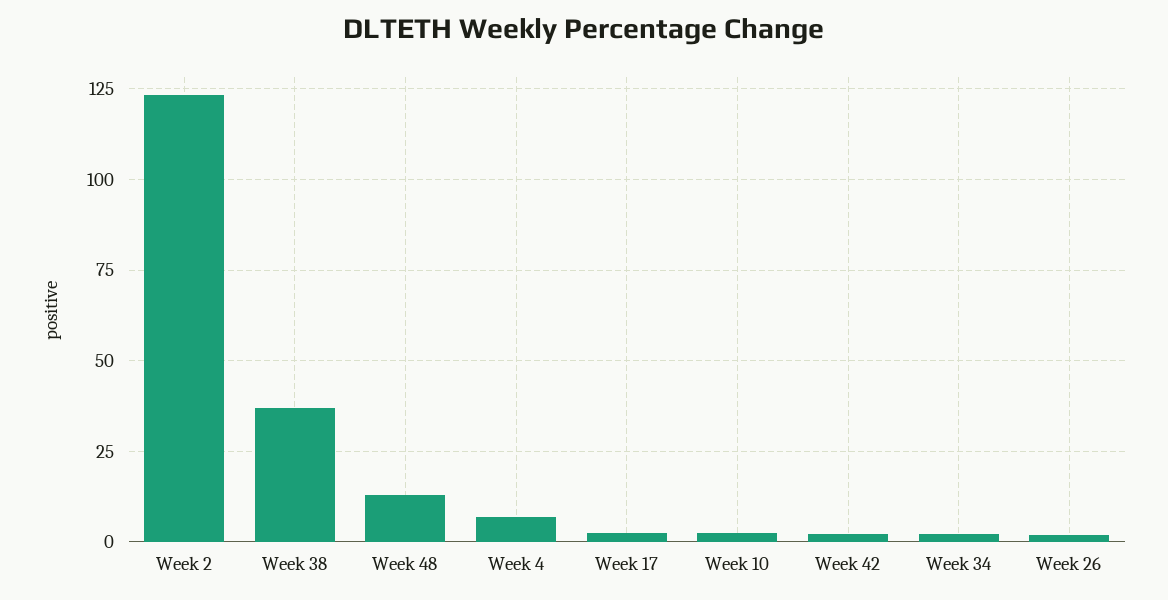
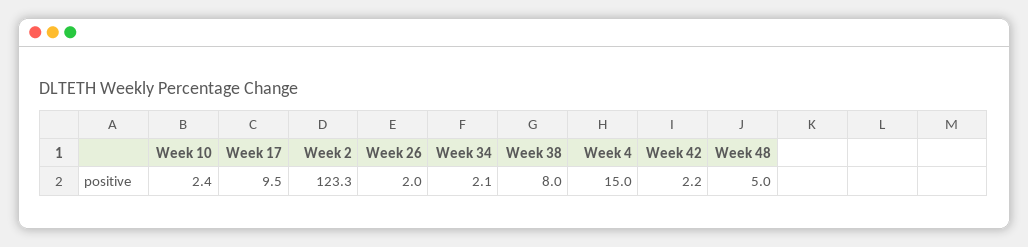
Week 38: 37.5 -> 8
Week 48: 12.5 -> 5
Week 4: 7.5 -> 15
Week 17: 2.5 -> 9.5

